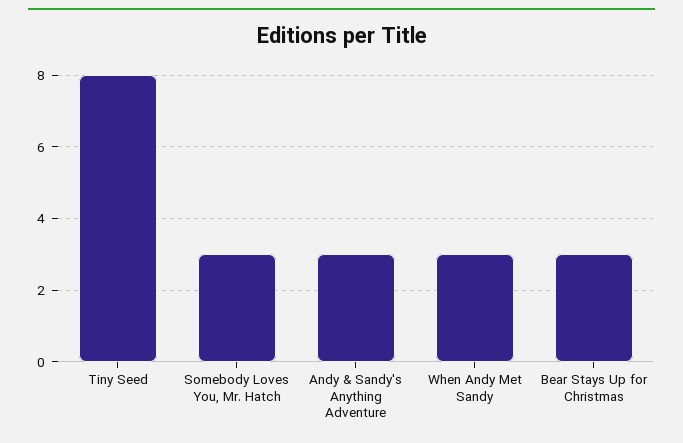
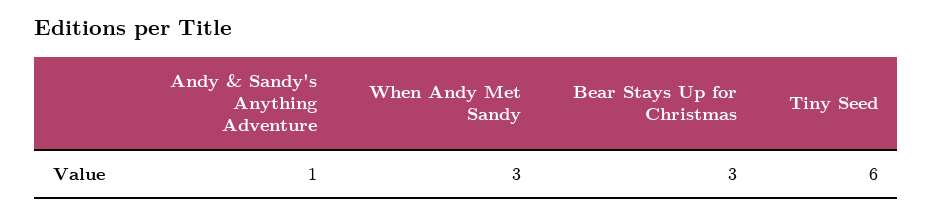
Tiny Seed: 8 -> 6
Somebody Loves You, Mr. Hatch: 3 -> none
Andy & Sandy's Anything Adventure: 3 -> 1

